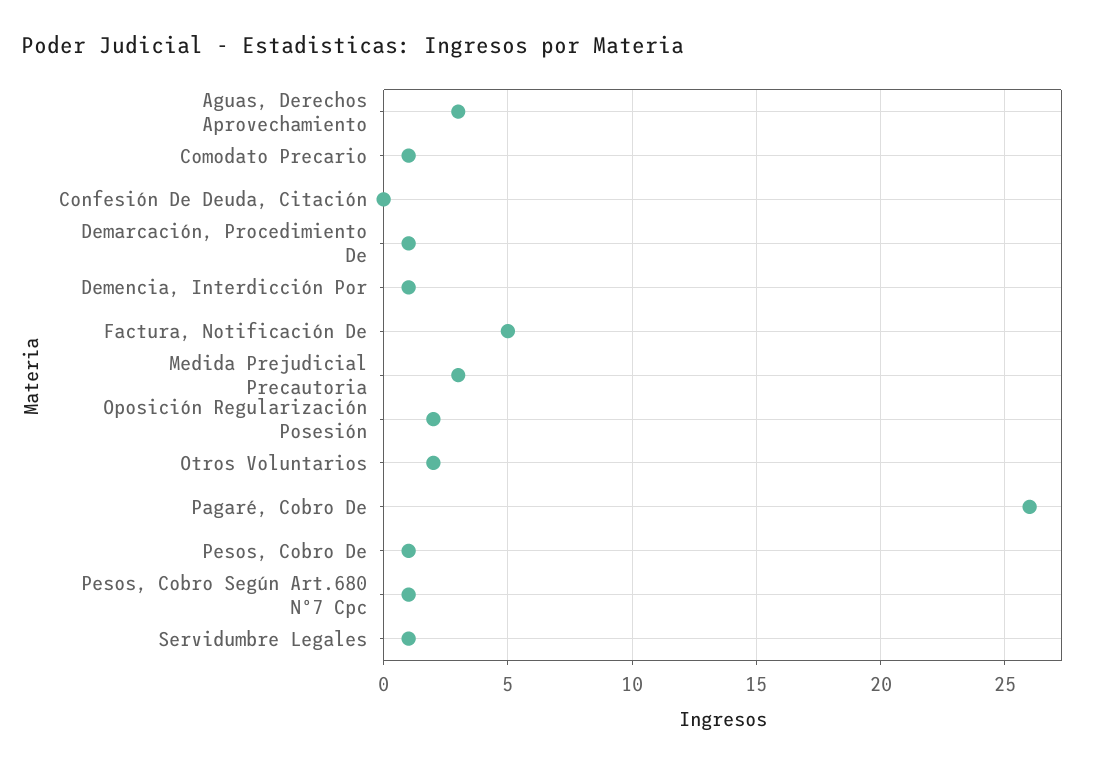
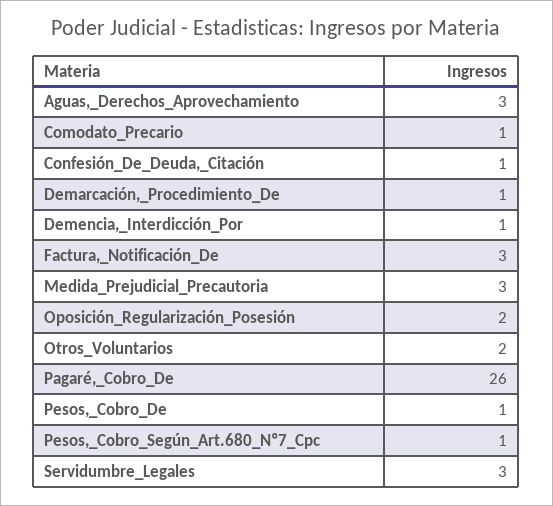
Confesión De Deuda, Citación: 0 -> 1
Factura, Notificación De: 5 -> 3
Servidumbre Legales: 1 -> 3

